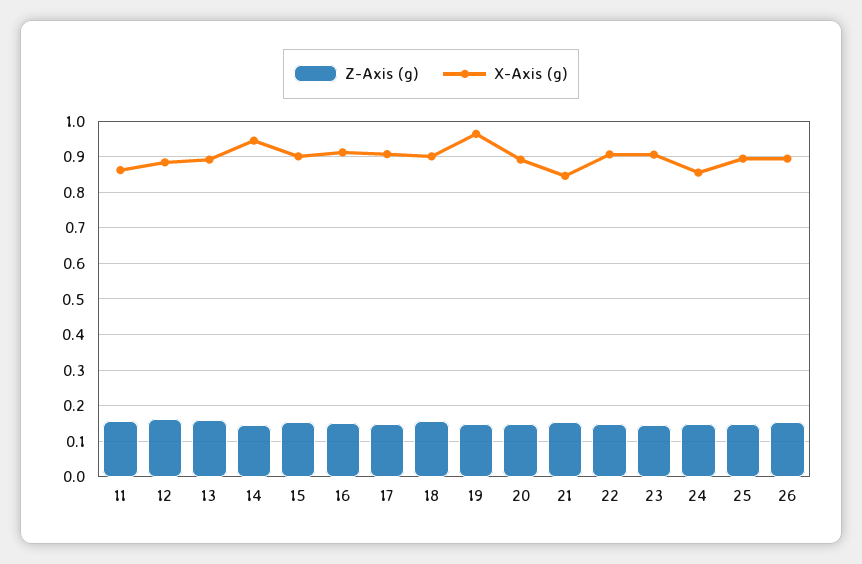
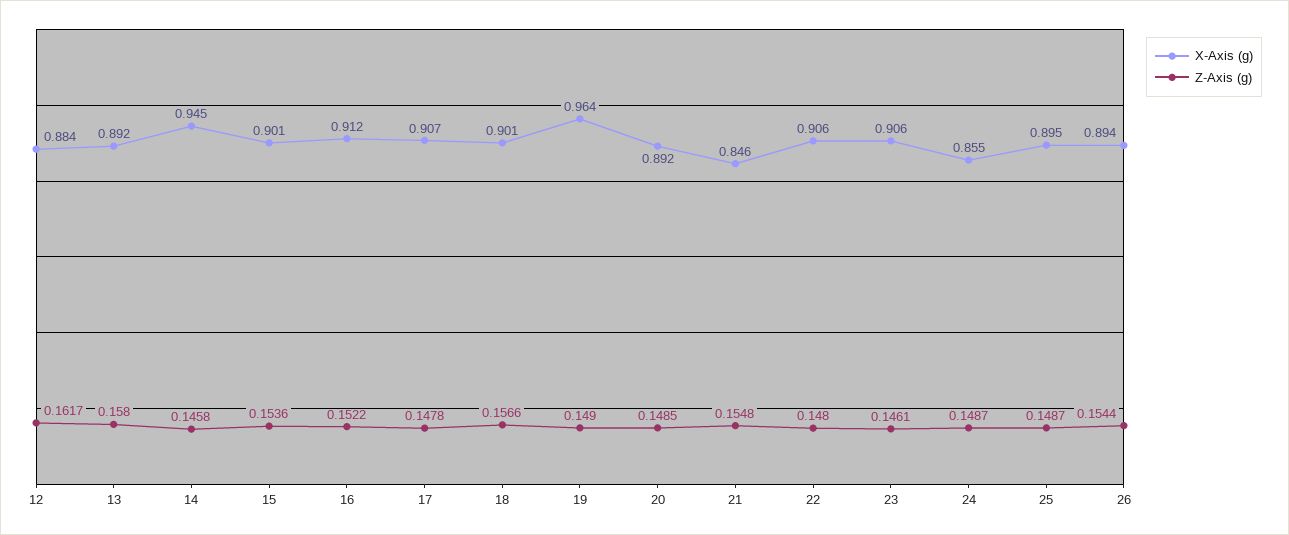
Z-Axis (g), 11: 0.16 -> none
X-Axis (g), 11: 0.86 -> none

